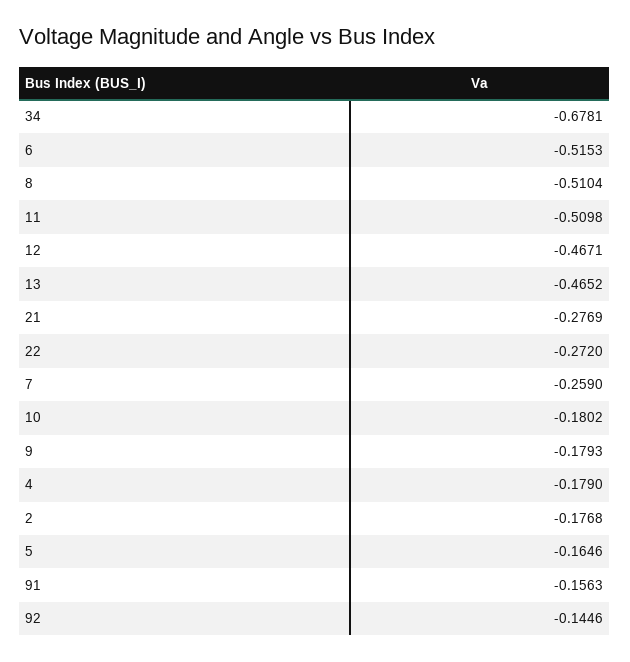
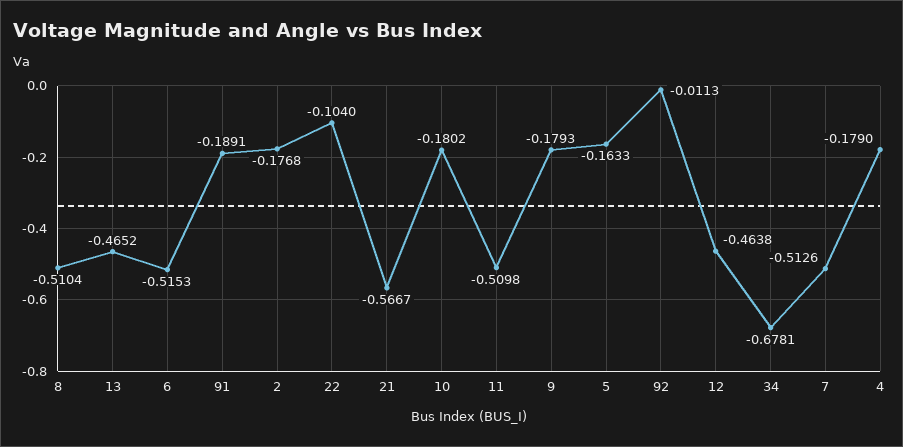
12: -0.4671 -> -0.4638
21: -0.2769 -> -0.5667
22: -0.272 -> -0.104
7: -0.259 -> -0.5126
5: -0.1646 -> -0.1633
91: -0.1563 -> -0.1891
92: -0.1446 -> -0.0113

